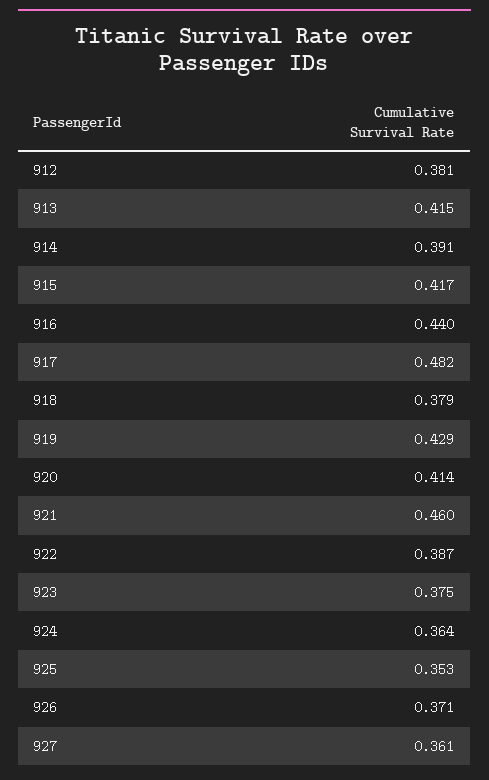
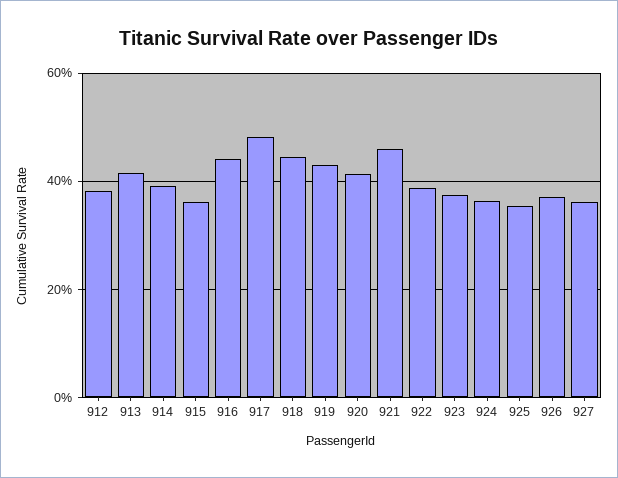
915: 0.417 -> 0.36
918: 0.379 -> 0.44

